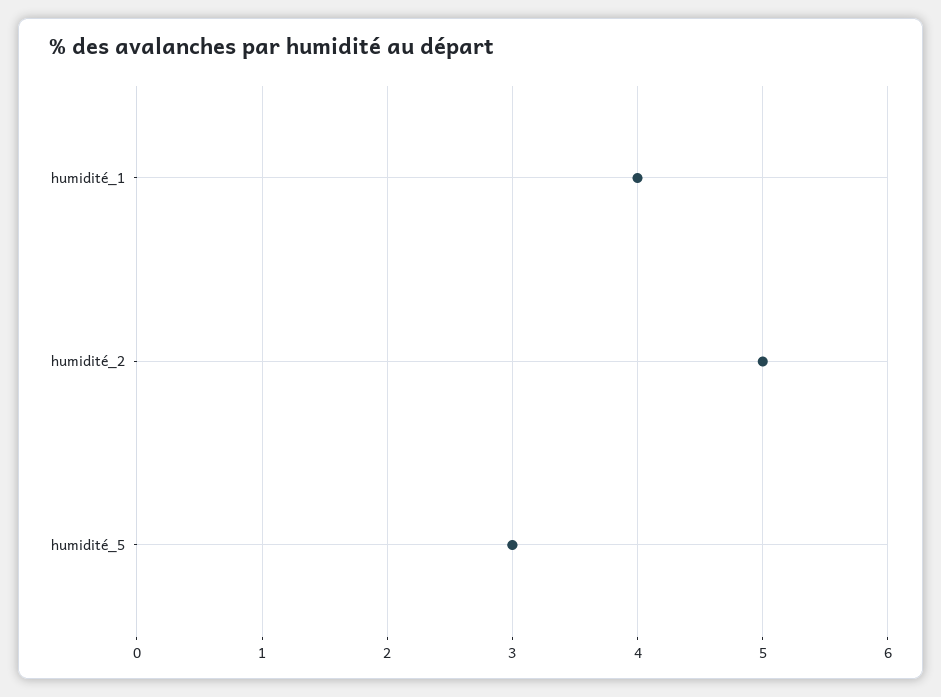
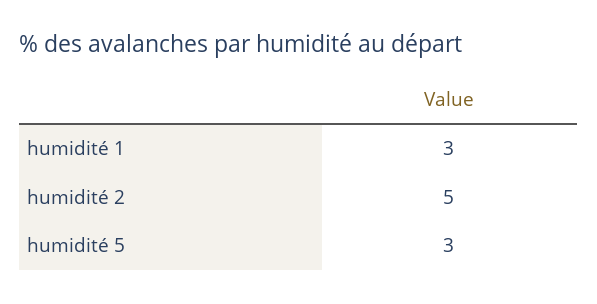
humidité_1: 4 -> 3

